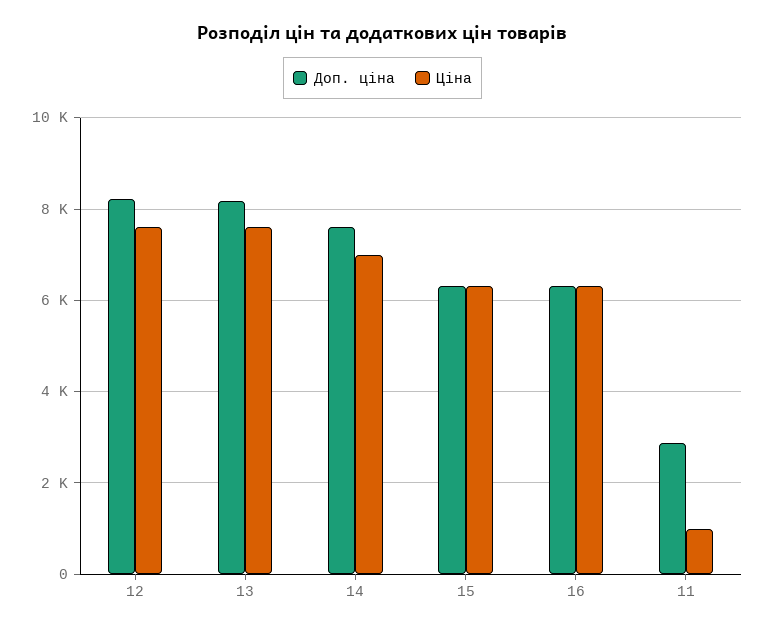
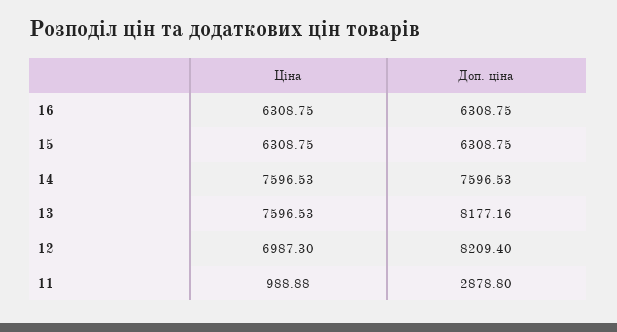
Ціна, 12: 7600 -> 6987.3
Ціна, 14: 7000 -> 7596.53

